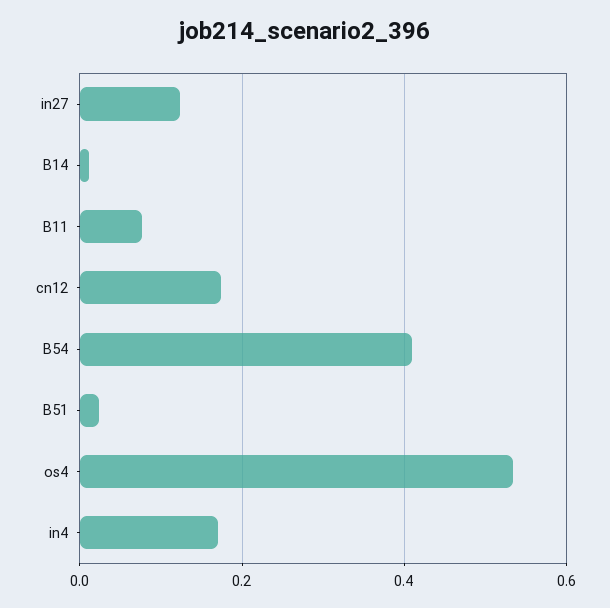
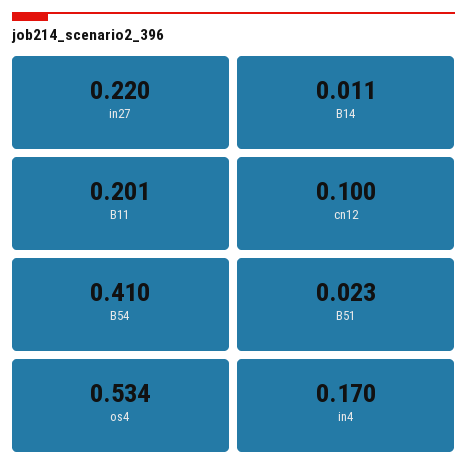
in27: 0.12 -> 0.22
B11: 0.08 -> 0.201
cn12: 0.18 -> 0.1

